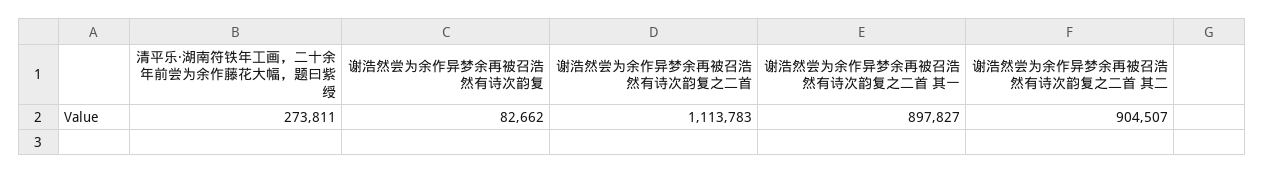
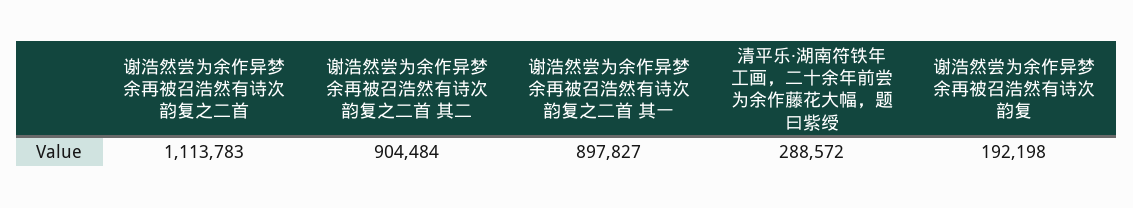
清平乐·湖南符铁年工画，二十余年前尝为余作藤花大幅，题曰紫绶: 273811 -> 288572
谢浩然尝为余作异梦余再被召浩然有诗次韵复: 82662 -> 192198
谢浩然尝为余作异梦余再被召浩然有诗次韵复之二首 其二: 904507 -> 904484

